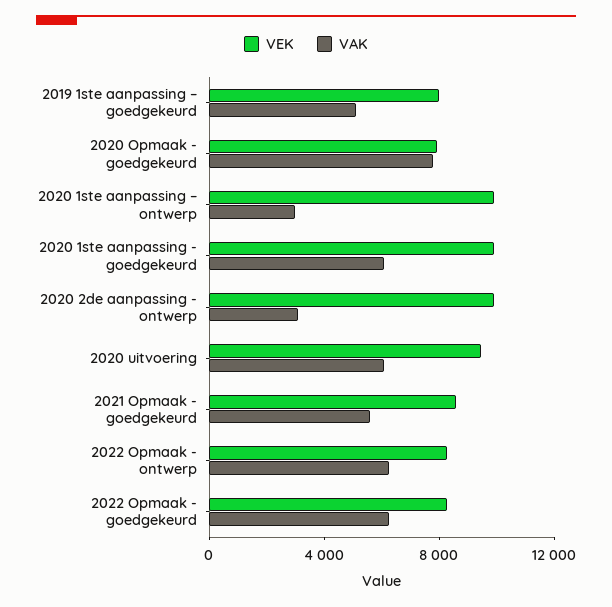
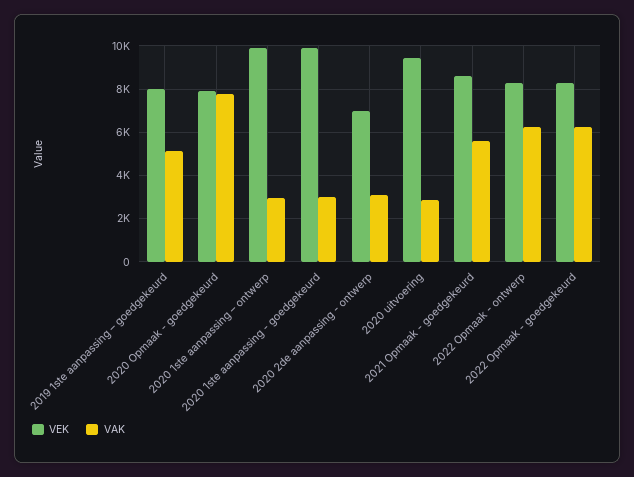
VAK, 2020 1ste aanpassing - goedgekeurd: 6000 -> 3000
VEK, 2020 2de aanpassing - ontwerp: 10000 -> 7000
VAK, 2020 uitvoering: 6000 -> 3000

